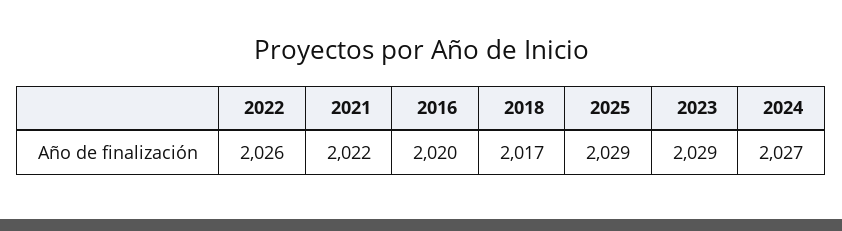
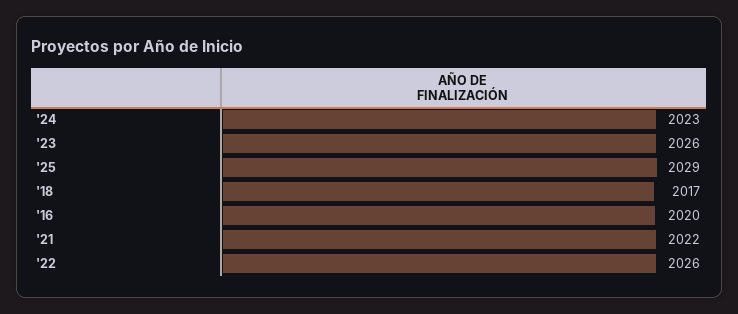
2023: 2029 -> 2026
2024: 2027 -> 2023

